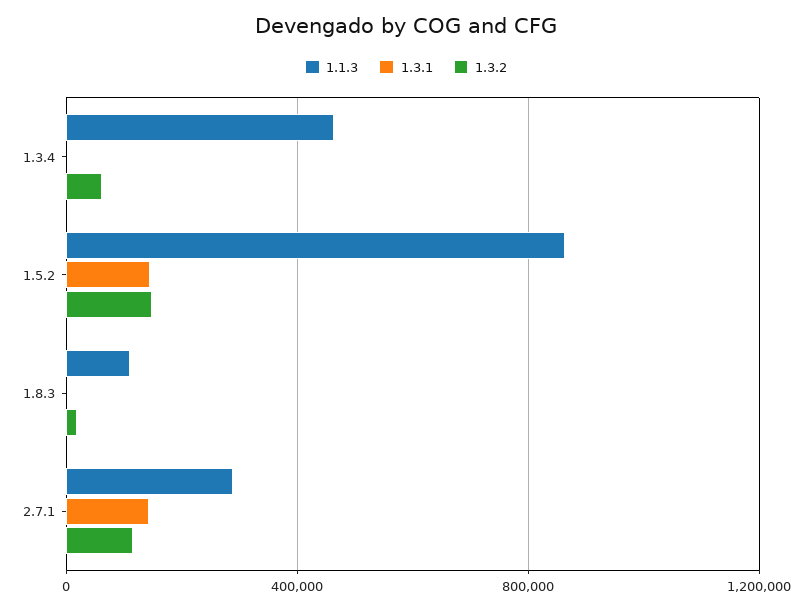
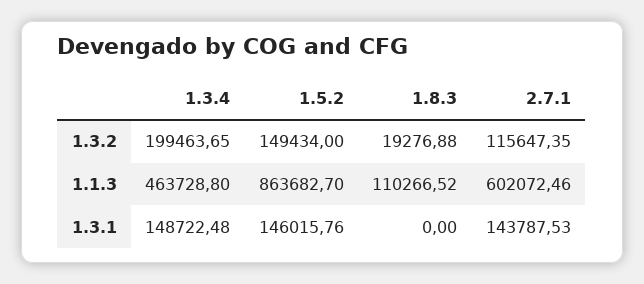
1.3.1, 1.3.4: 0 -> 148722.48
1.3.2, 1.3.4: 50000 -> 199463.65
1.1.3, 2.7.1: 300000 -> 602072.46

